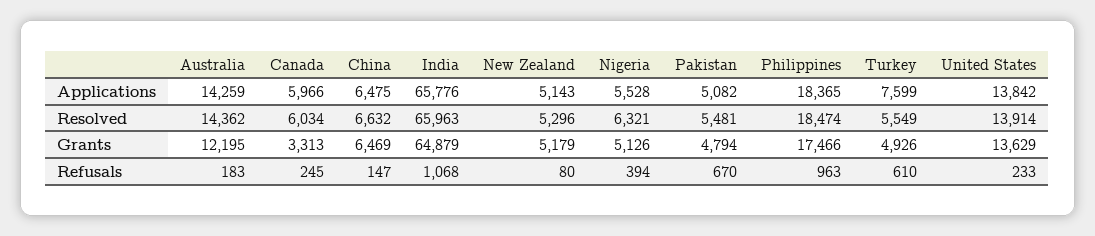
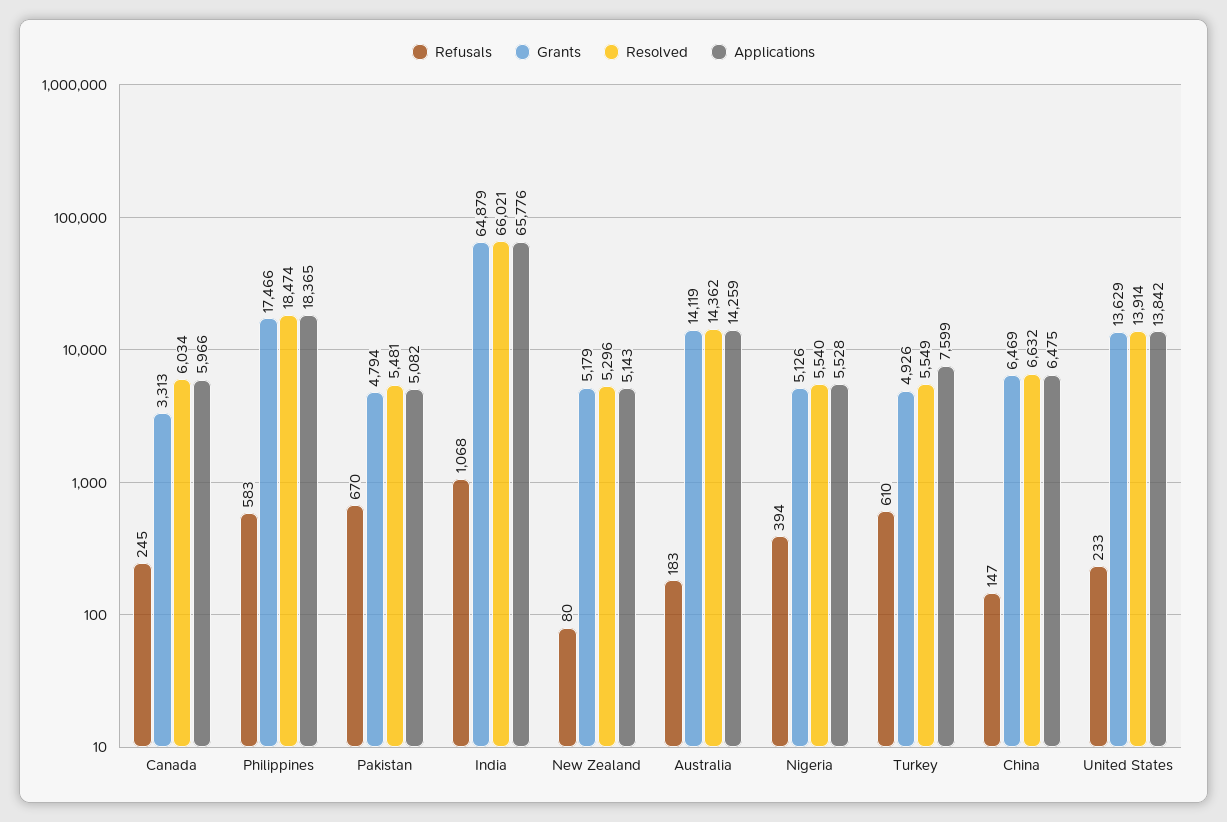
Resolved, India: 65963 -> 66021
Resolved, Nigeria: 6321 -> 5540
Grants, Australia: 12195 -> 14119
Refusals, Philippines: 963 -> 583

